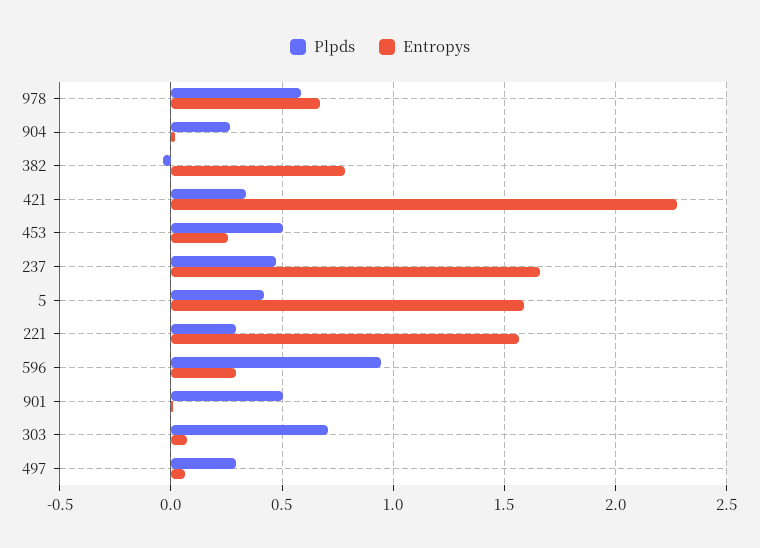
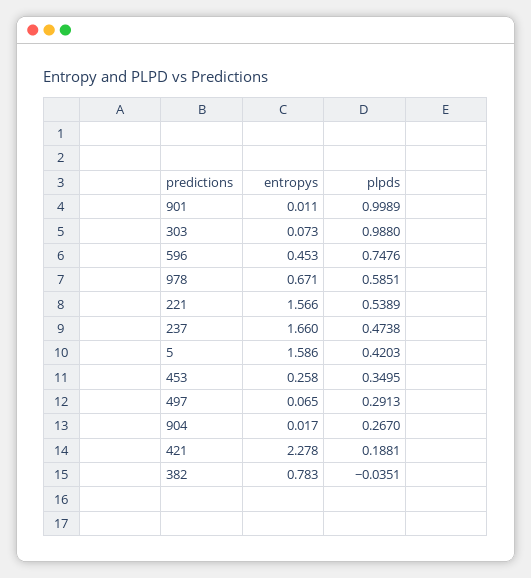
Plpds, 421: 0.35 -> 0.1881
Plpds, 453: 0.5 -> 0.3495
Plpds, 221: 0.3 -> 0.5389
Plpds, 596: 0.95 -> 0.7476
Entropys, 596: 0.3 -> 0.453
Plpds, 901: 0.5 -> 0.9989
Plpds, 303: 0.7 -> 0.988

